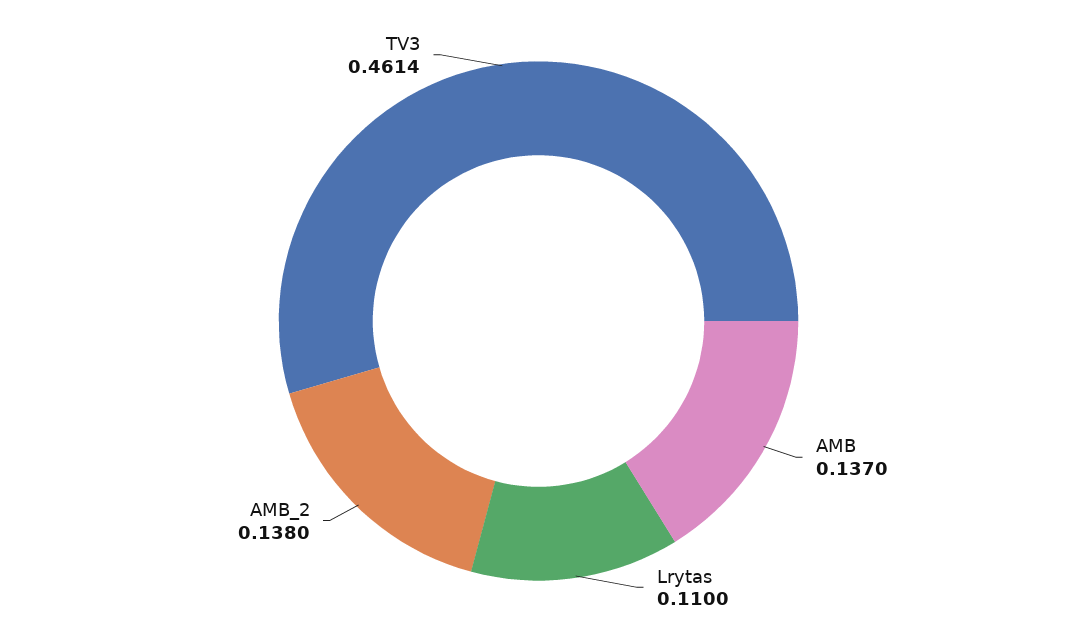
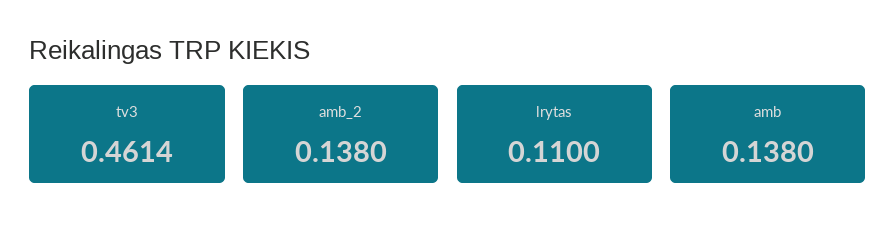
AMB: 0.137 -> 0.138

